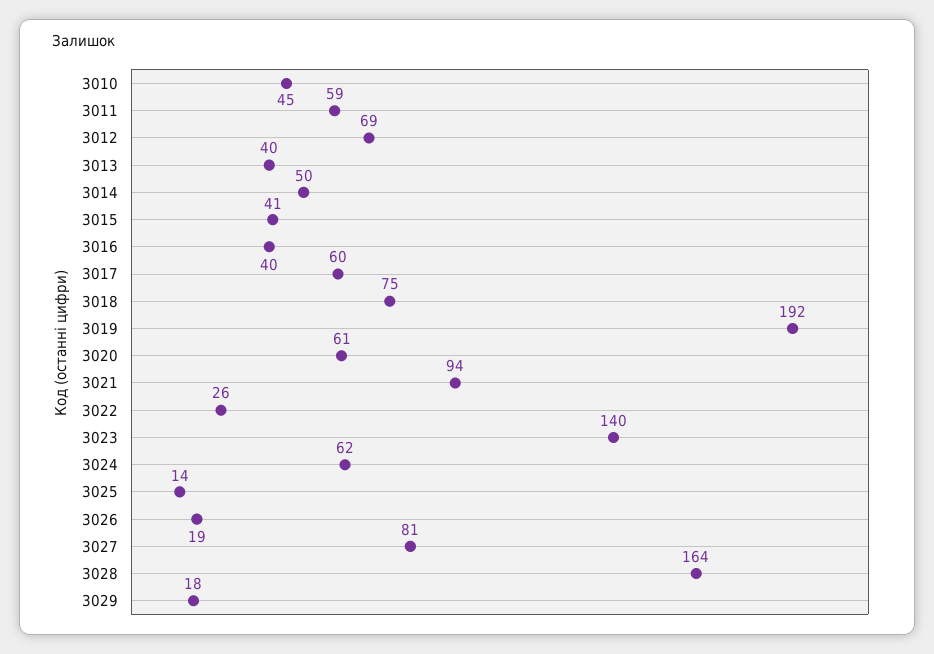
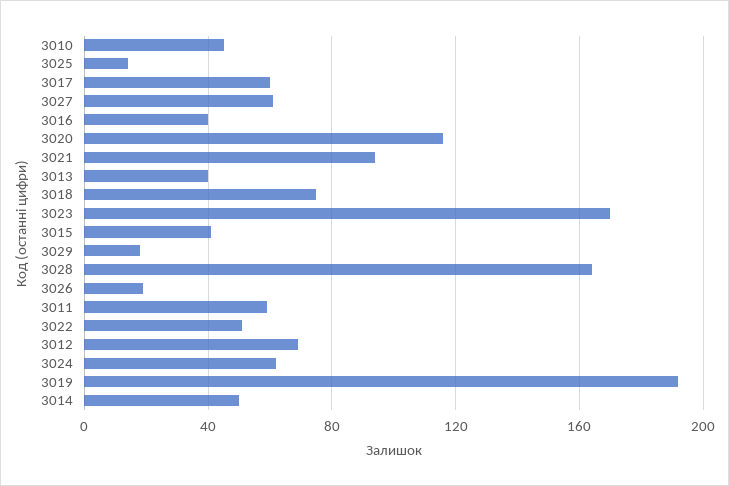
3020: 61 -> 115
3022: 26 -> 50
3023: 140 -> 170
3027: 81 -> 60

